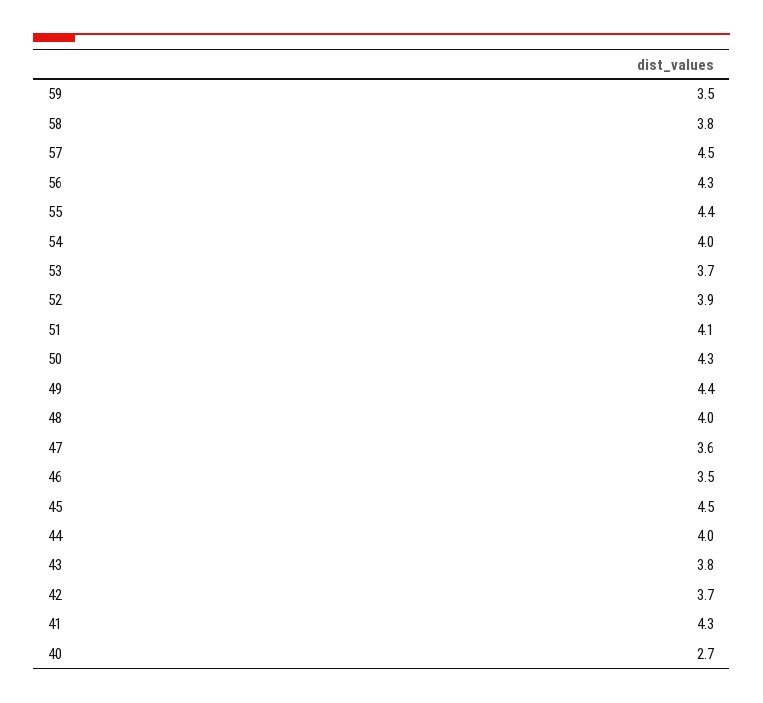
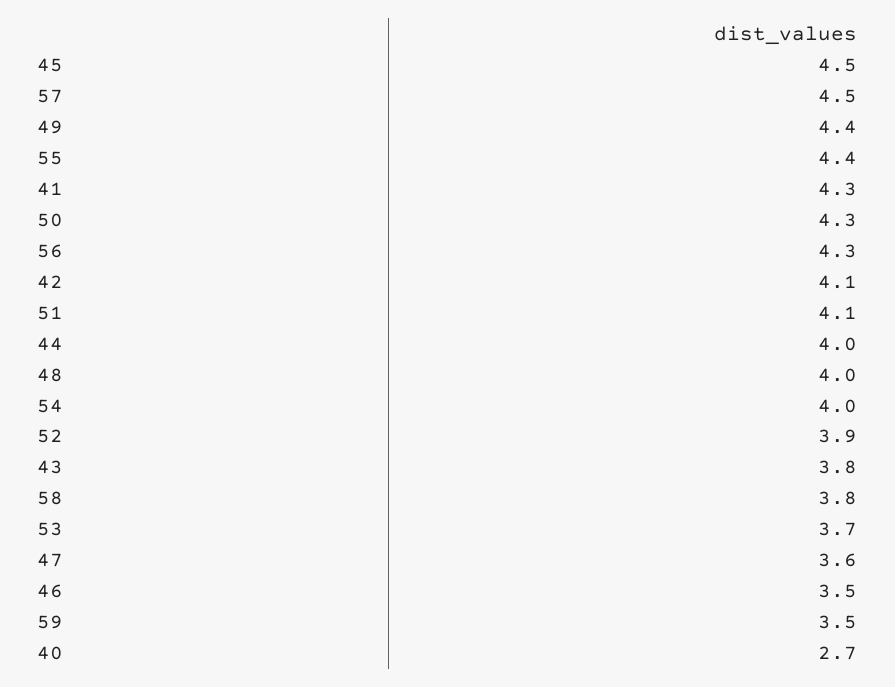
42: 3.7 -> 4.1

